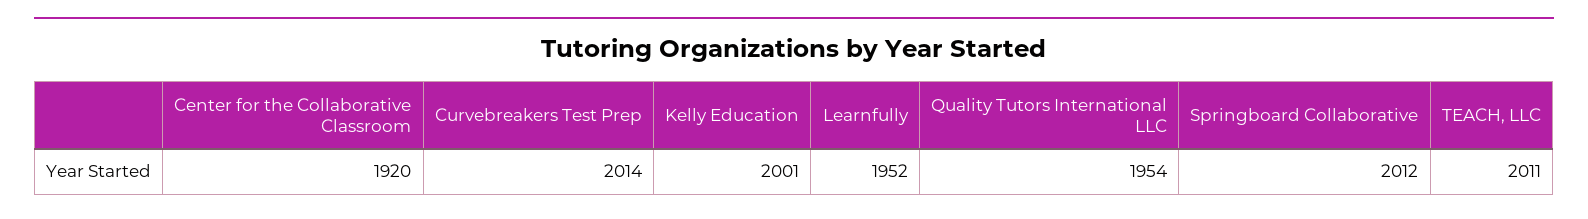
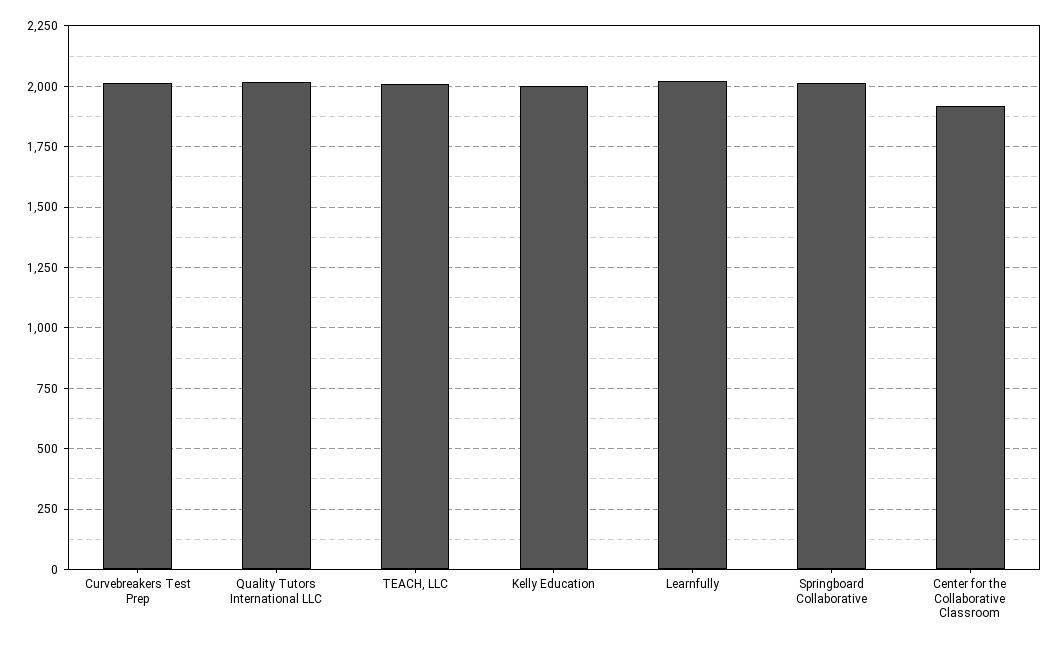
Learnfully: 1952 -> 2025
Quality Tutors International LLC: 1954 -> 2025

